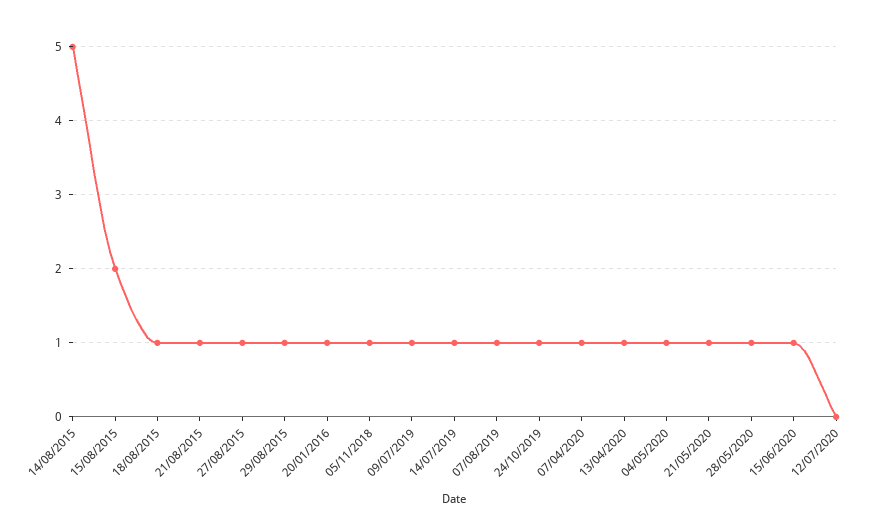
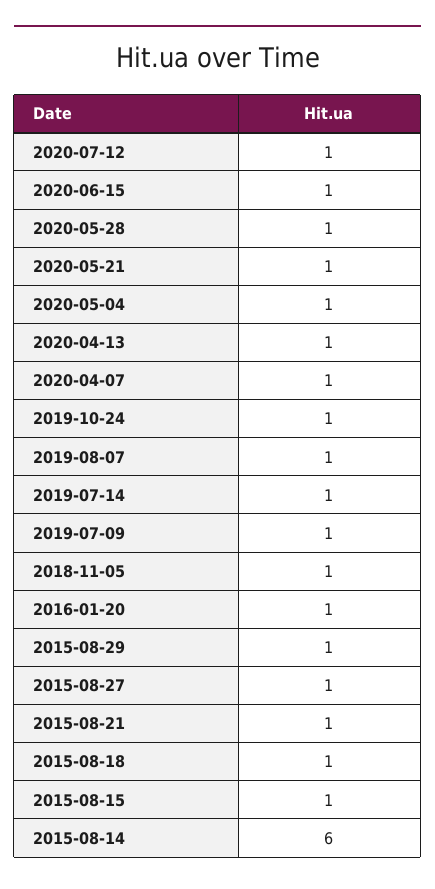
14/08/2015: 5 -> 6
15/08/2015: 2 -> 1
12/07/2020: 0 -> 1

